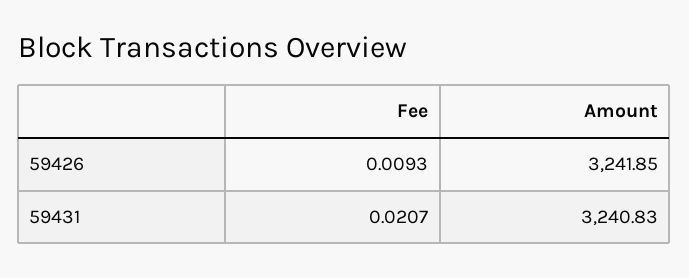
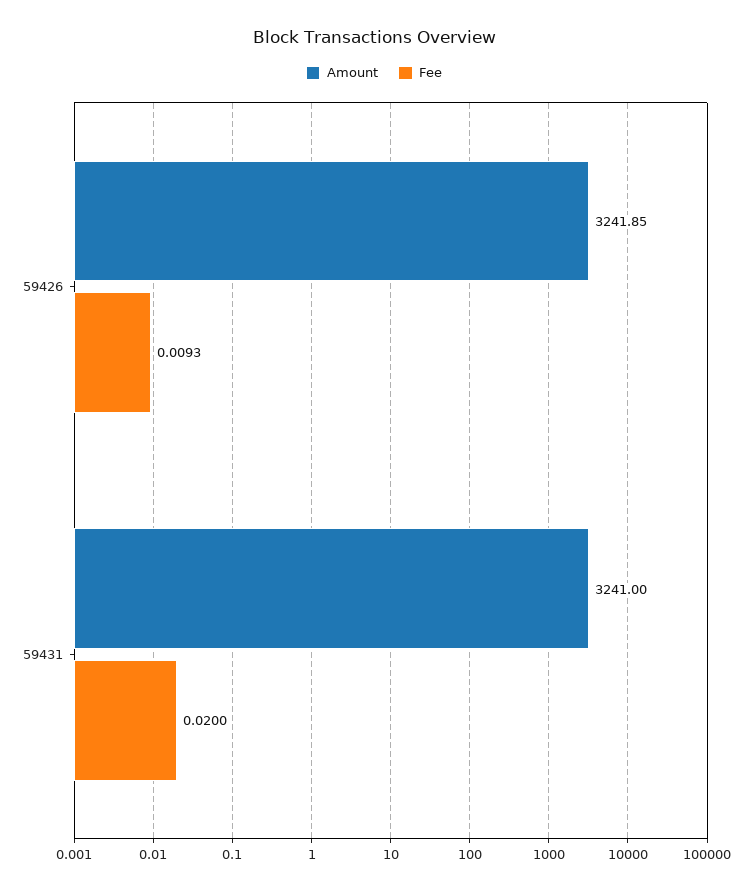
Fee, 59431: 0.0207 -> 0.02
Amount, 59431: 3240.83 -> 3241

